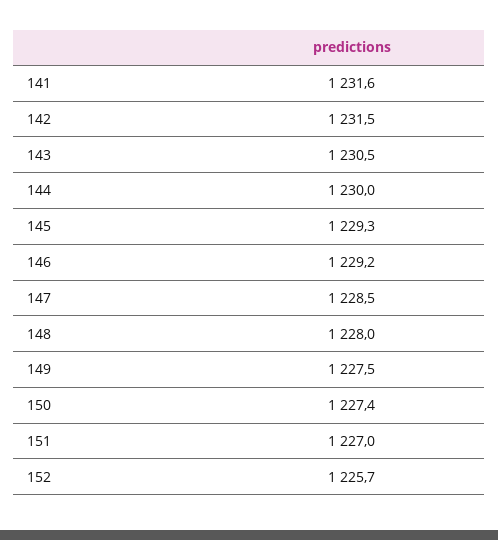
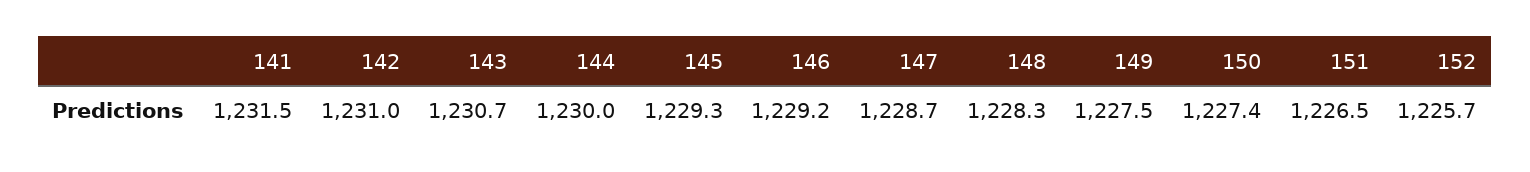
141: 1231.6 -> 1231.5
142: 1231.5 -> 1231
143: 1230.5 -> 1230.7
147: 1228.5 -> 1228.7
148: 1228 -> 1228.3
151: 1227 -> 1226.5

